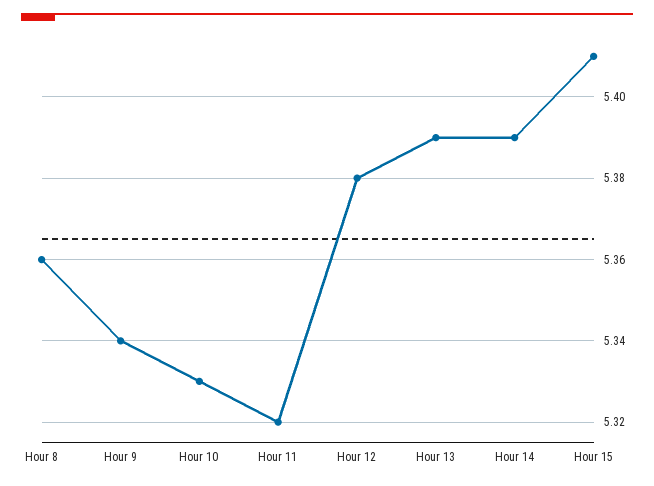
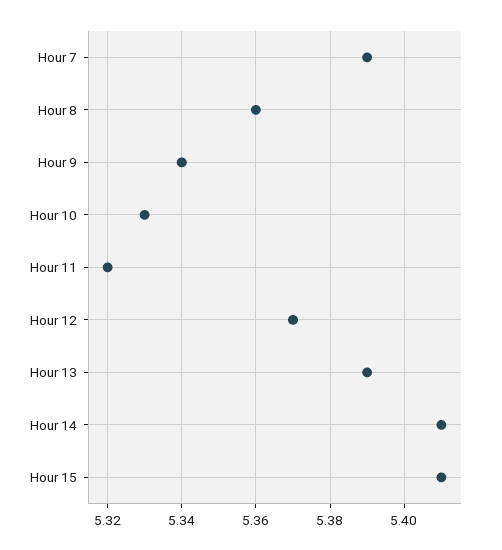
Hour 12: 5.38 -> 5.37
Hour 14: 5.39 -> 5.41
Hour 7: none -> 5.39

